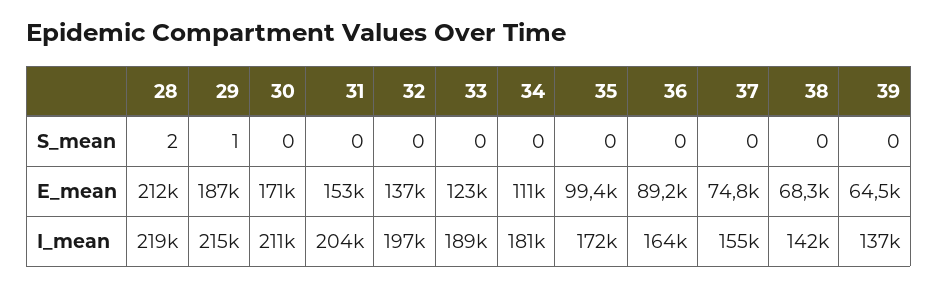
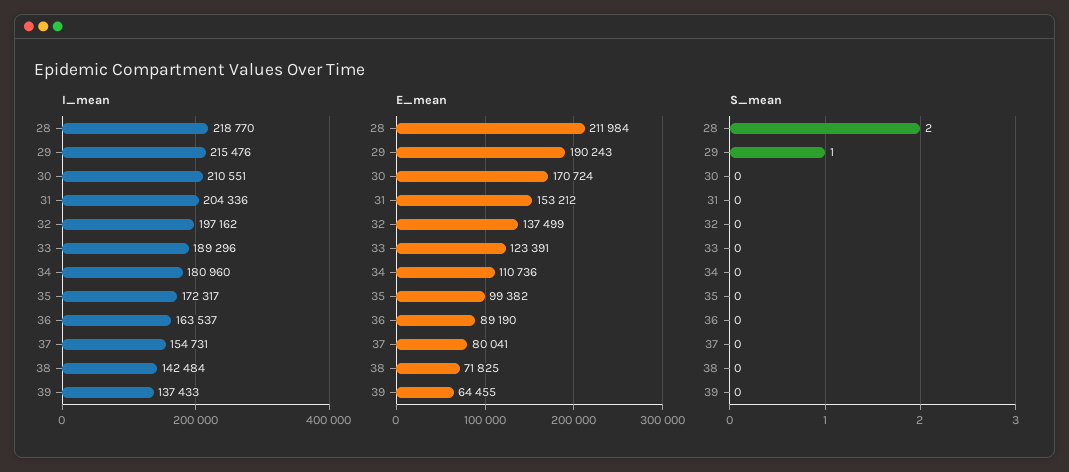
E_mean, 29: 187000 -> 190243
E_mean, 37: 74800 -> 80041
E_mean, 38: 68300 -> 71825

